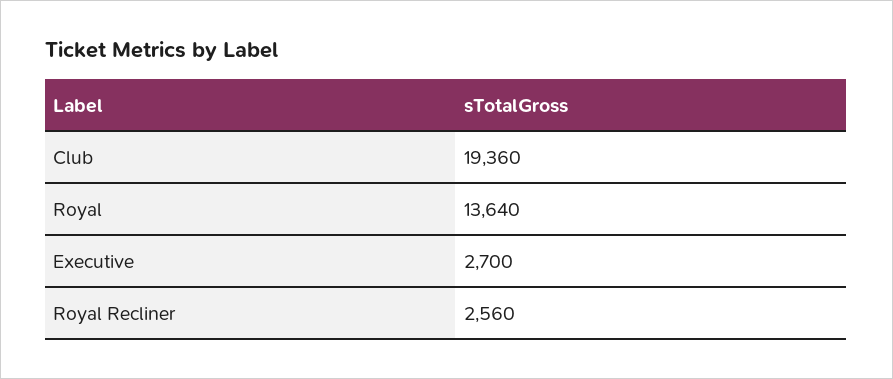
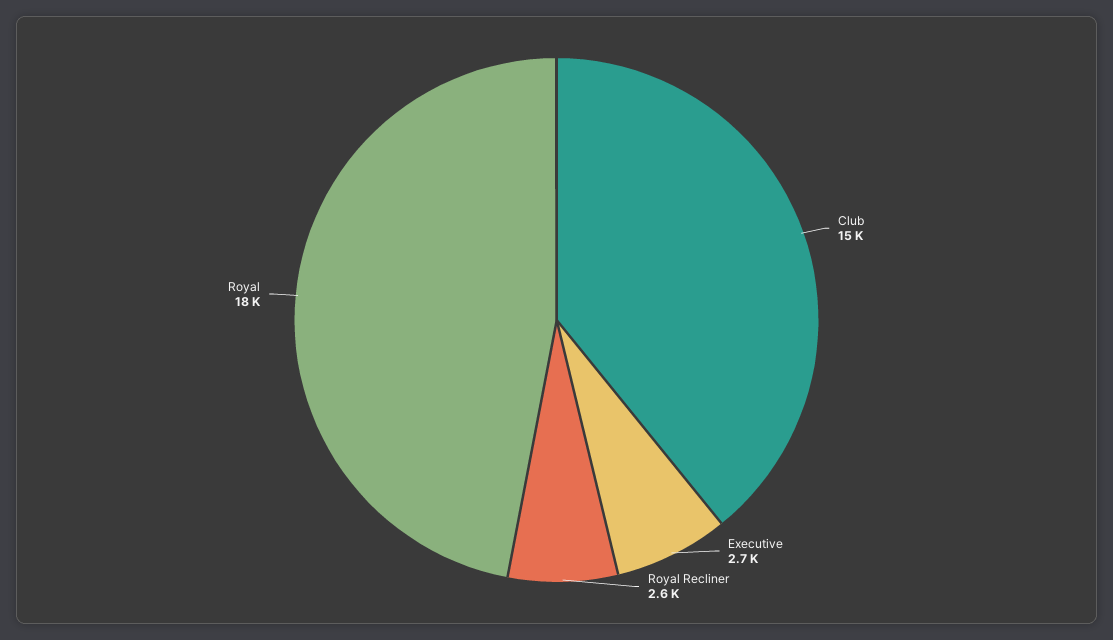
Club: 19360 -> 15000
Royal: 13640 -> 18000

